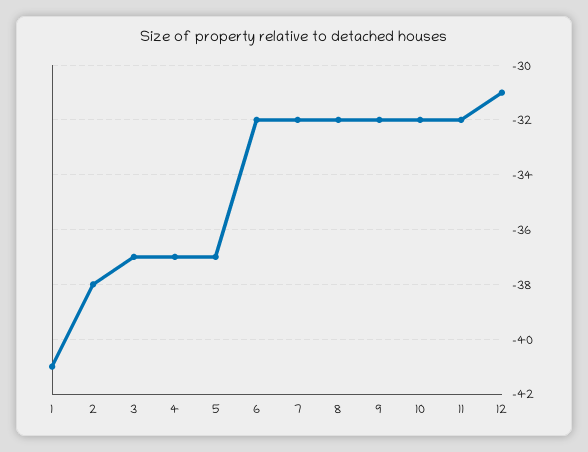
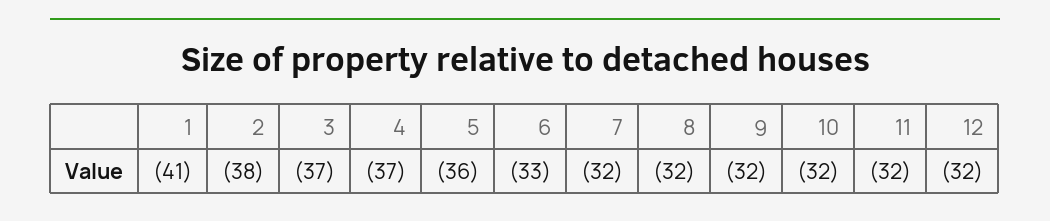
5: -37 -> -36
6: -32 -> -33
12: -31 -> -32

